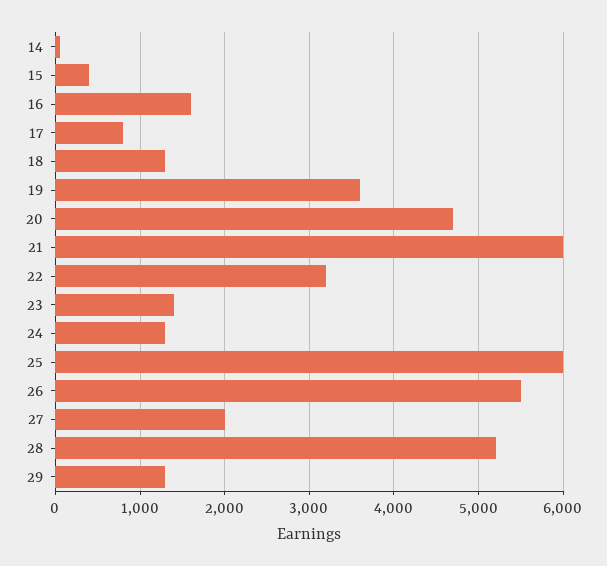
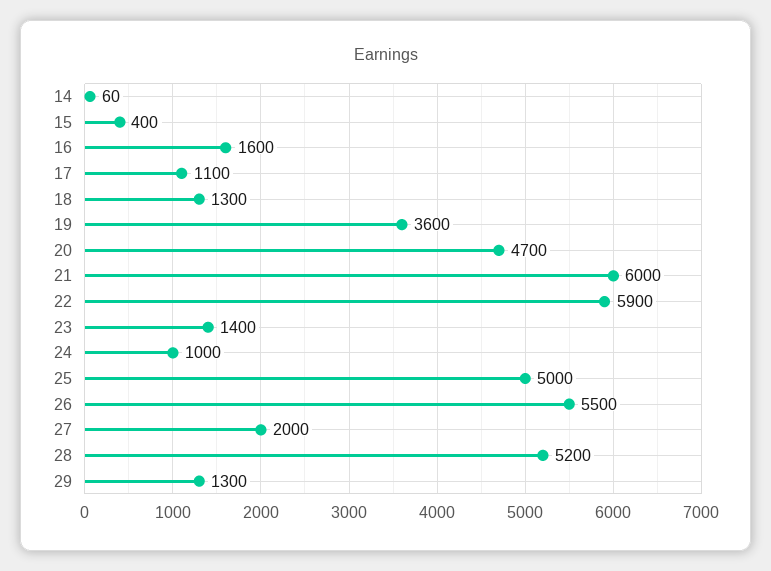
17: 800 -> 1100
22: 3200 -> 5900
24: 1300 -> 1000
25: 6000 -> 5000

